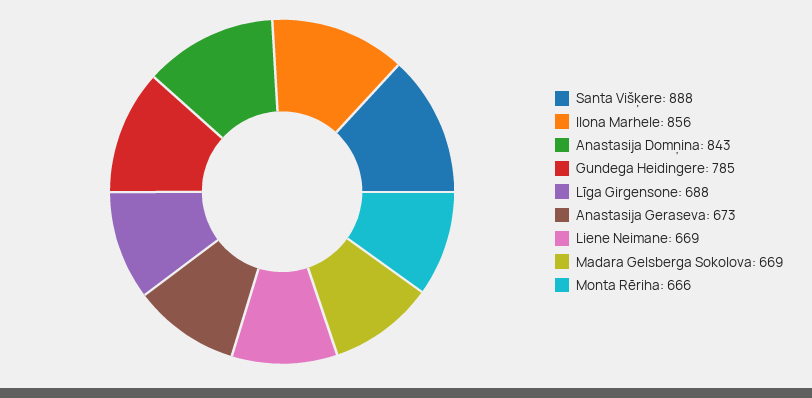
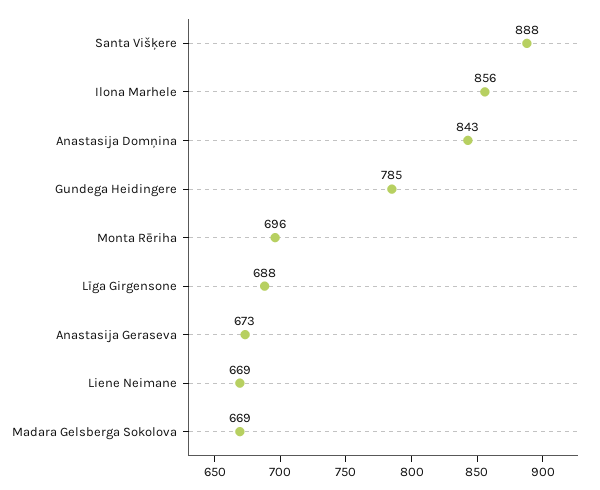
Monta Rēriha: 666 -> 696

